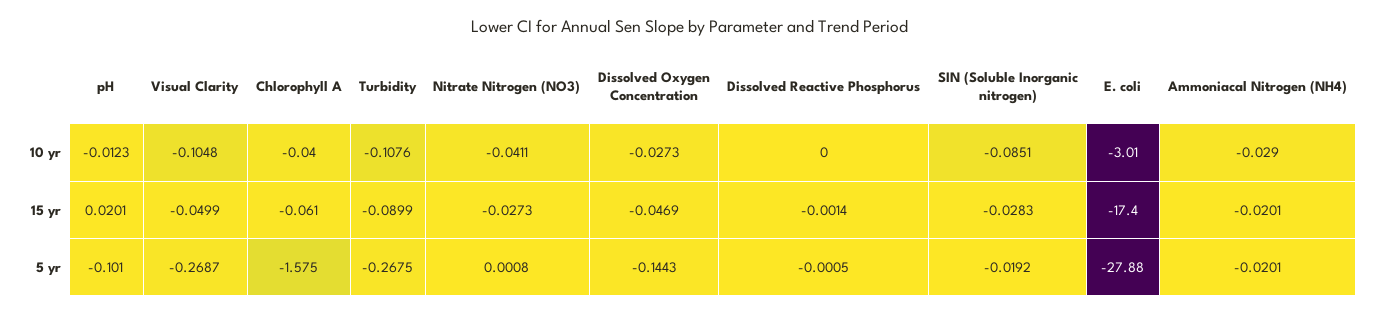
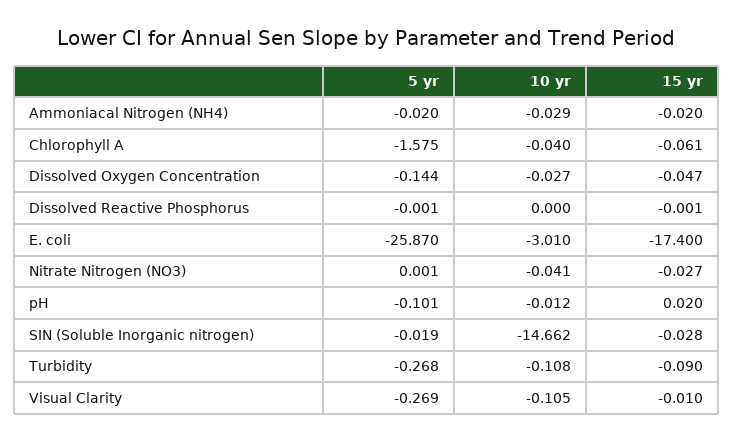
SIN (Soluble Inorganic nitrogen), 10 yr: -0.0851 -> -14.662
Visual Clarity, 15 yr: -0.0499 -> -0.01
E. coli, 5 yr: -27.88 -> -25.87

